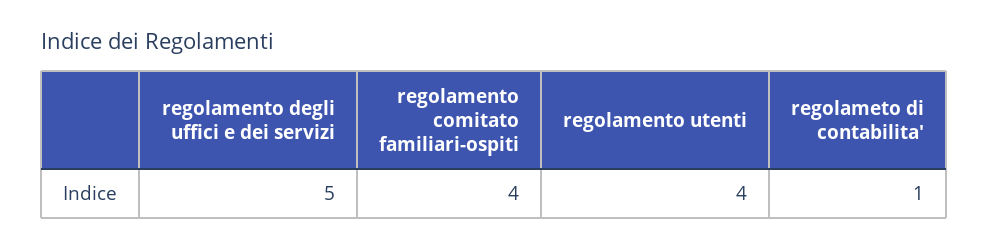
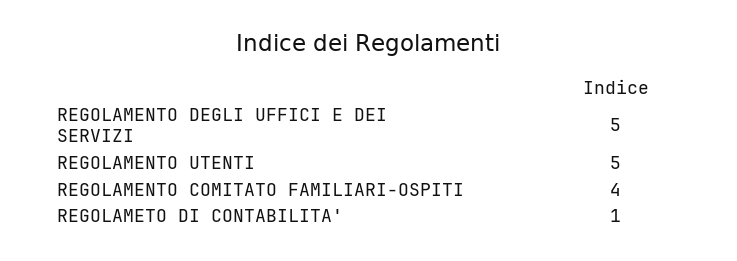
regolamento utenti: 4 -> 5

